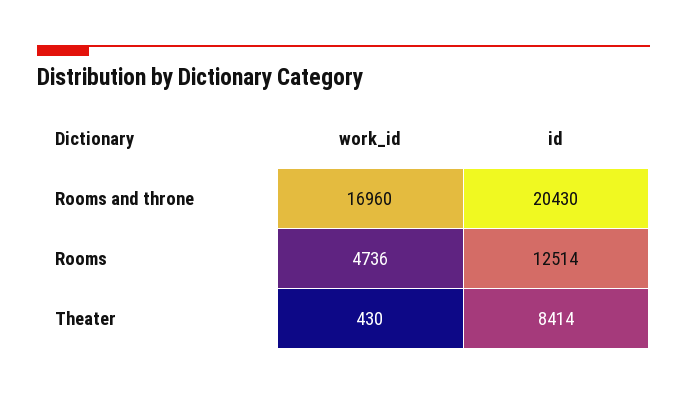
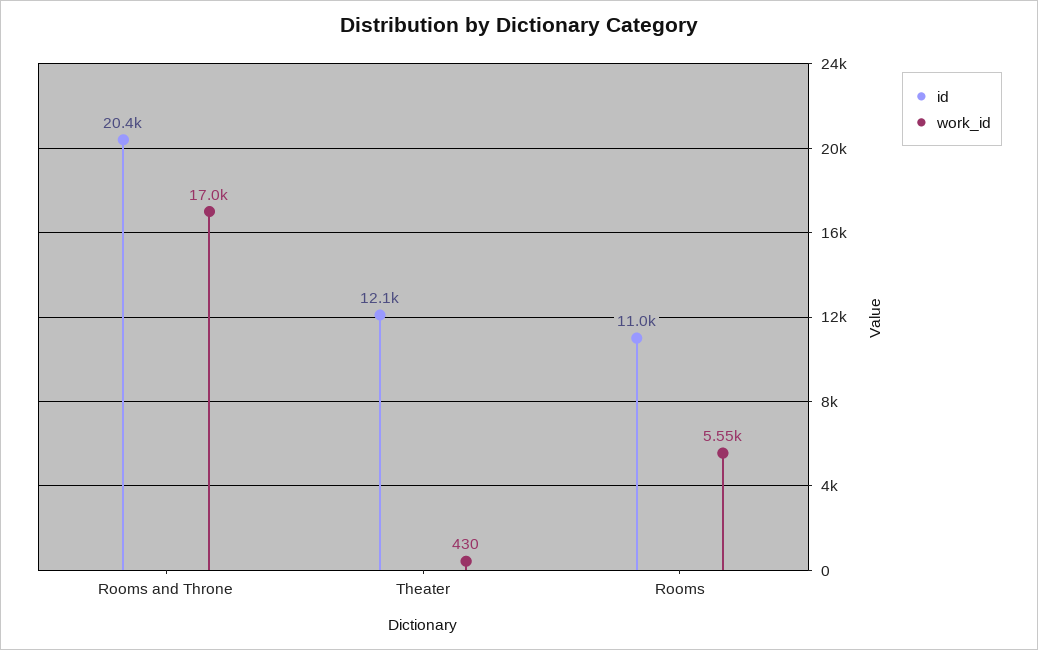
work_id, Rooms: 4736 -> 5550
id, Rooms: 12514 -> 11000
id, Theater: 8414 -> 12100

